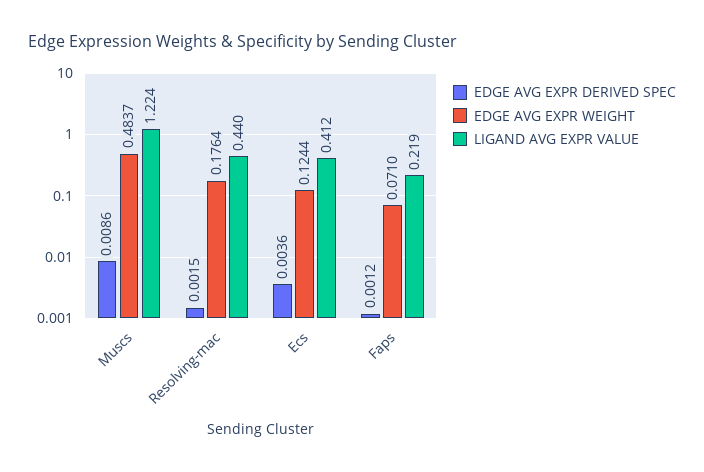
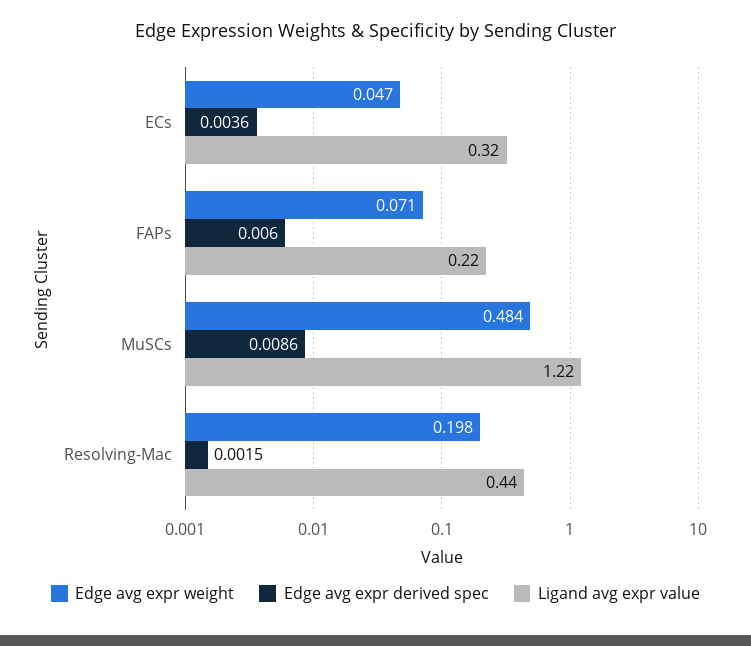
EDGE AVG EXPR WEIGHT, Resolving-mac: 0.1764 -> 0.198
EDGE AVG EXPR WEIGHT, Ecs: 0.1244 -> 0.047
LIGAND AVG EXPR VALUE, Ecs: 0.412 -> 0.32
EDGE AVG EXPR DERIVED SPEC, Faps: 0.0012 -> 0.006

